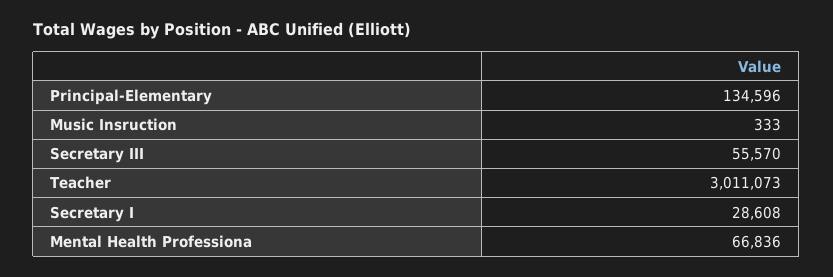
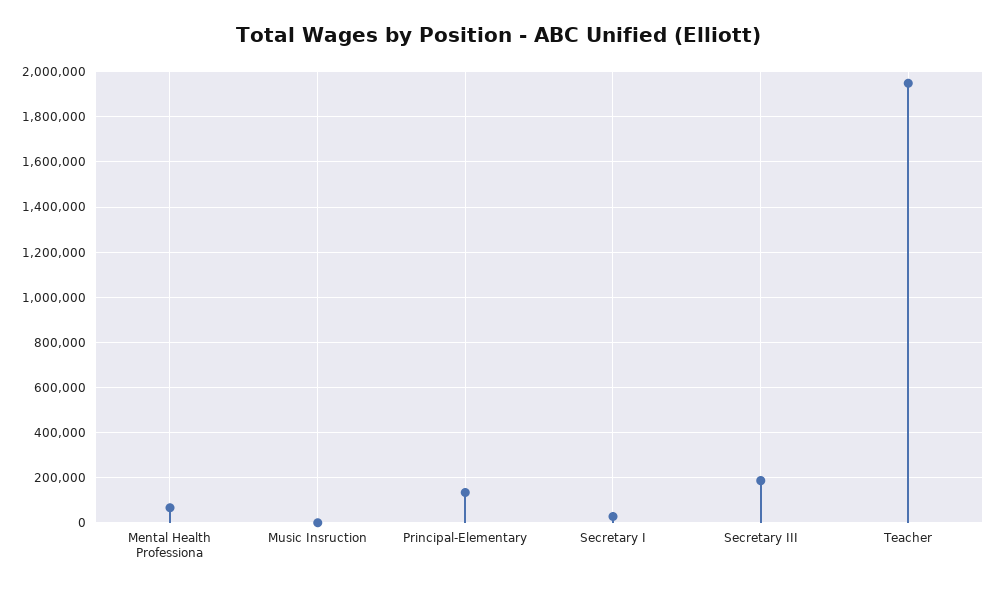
Secretary III: 55570 -> 200000
Teacher: 3011073 -> 1950000

